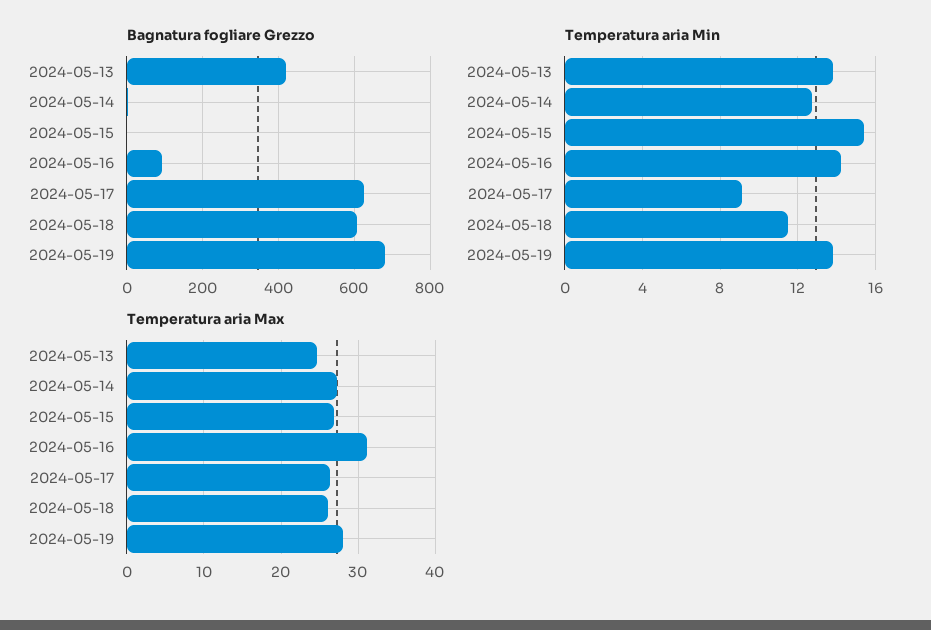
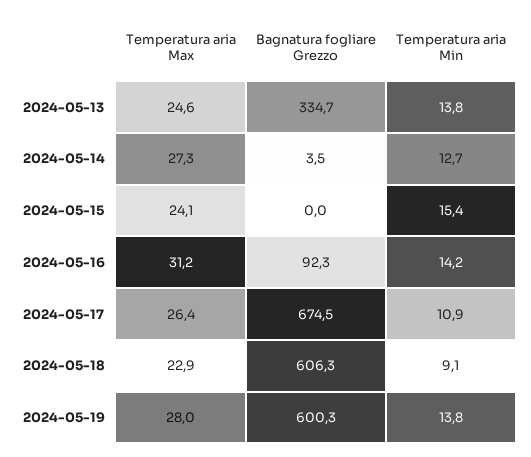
Bagnatura fogliare Grezzo, 2024-05-13: 420 -> 334.7
Bagnatura fogliare Grezzo, 2024-05-17: 620 -> 674.5
Bagnatura fogliare Grezzo, 2024-05-19: 680 -> 600.3
Temperatura aria Min, 2024-05-17: 9 -> 10.9
Temperatura aria Min, 2024-05-18: 11.5 -> 9.1
Temperatura aria Max, 2024-05-15: 27 -> 24.1
Temperatura aria Max, 2024-05-18: 26 -> 22.9

